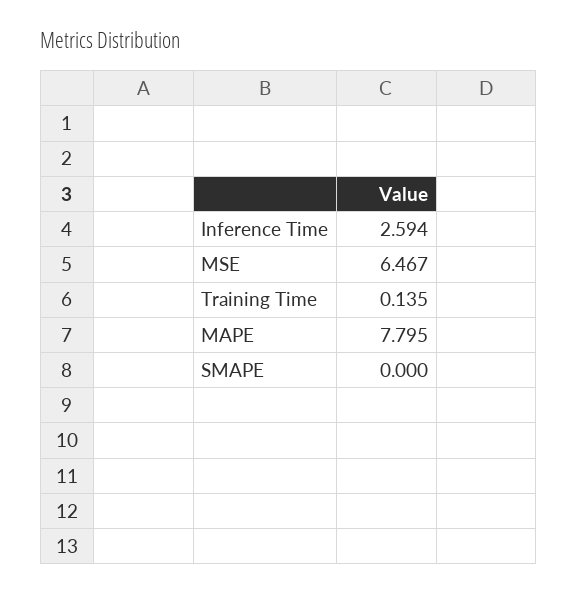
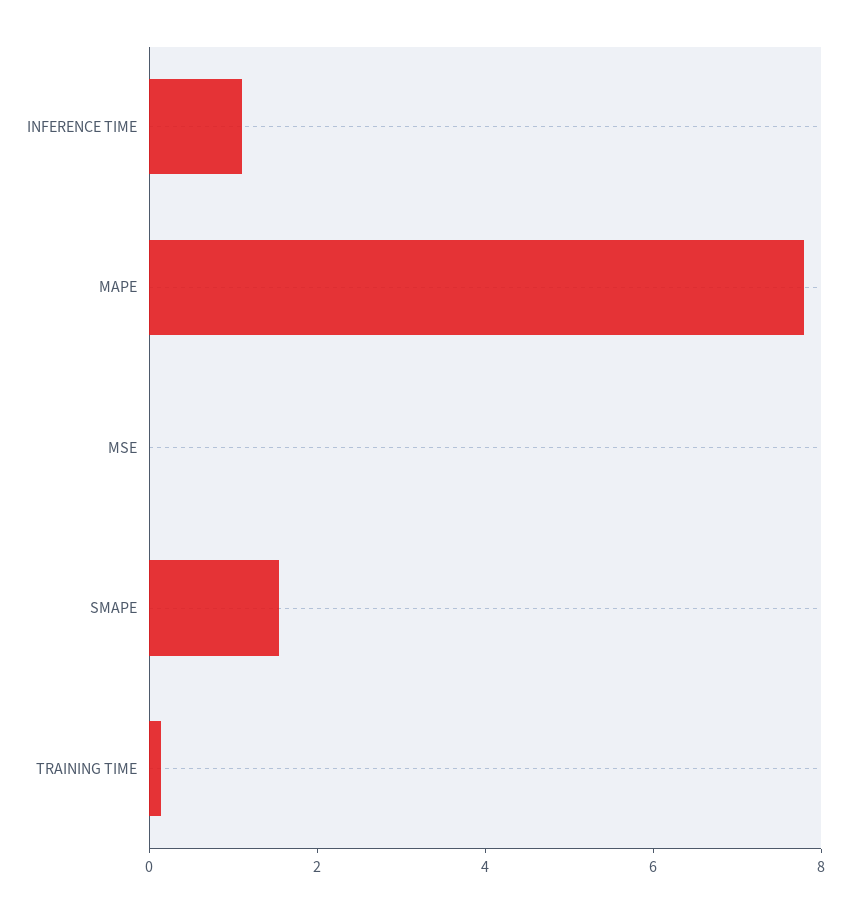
Inference Time: 2.594 -> 1
MSE: 6.467 -> 0
SMAPE: 0 -> 1.5

